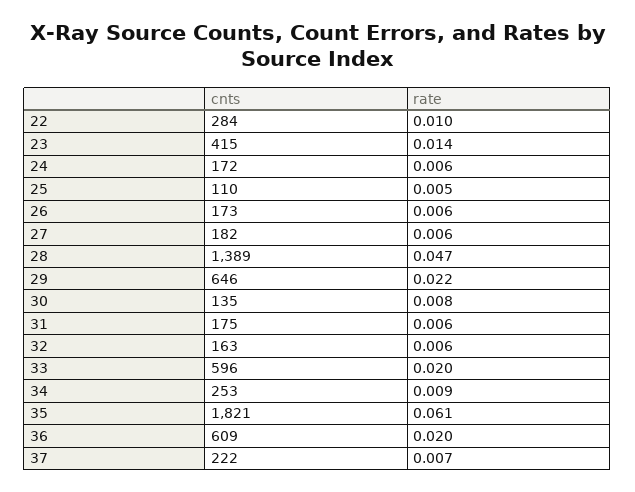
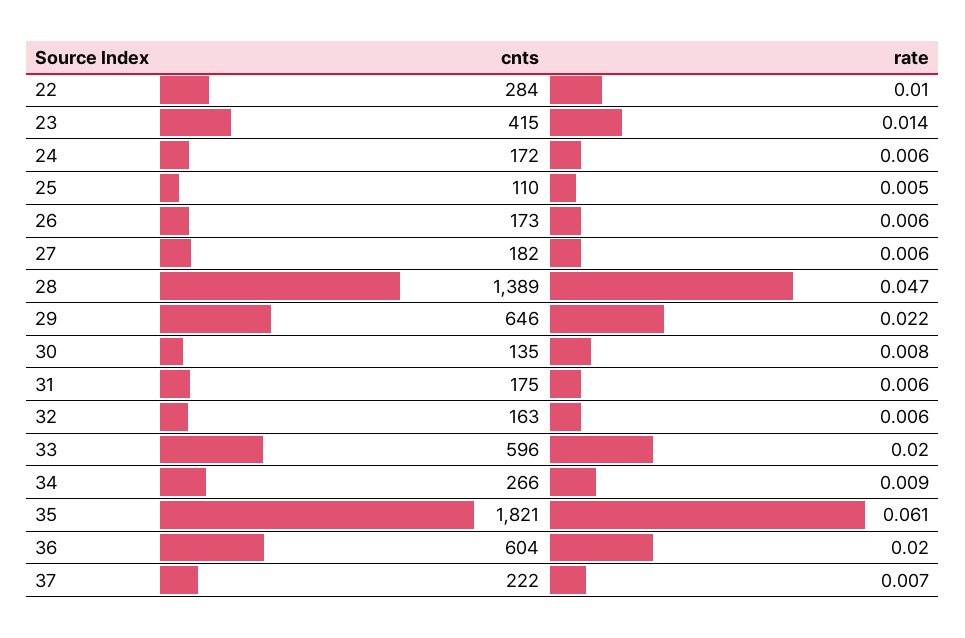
cnts, 34: 253 -> 266
cnts, 36: 609 -> 604

